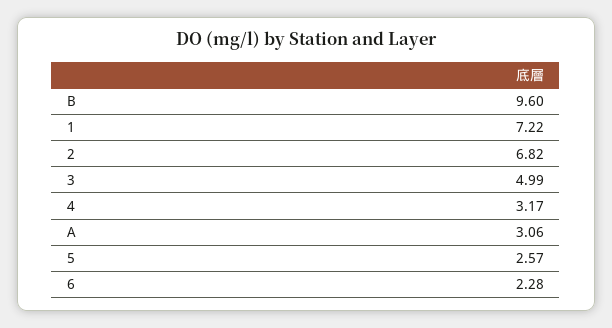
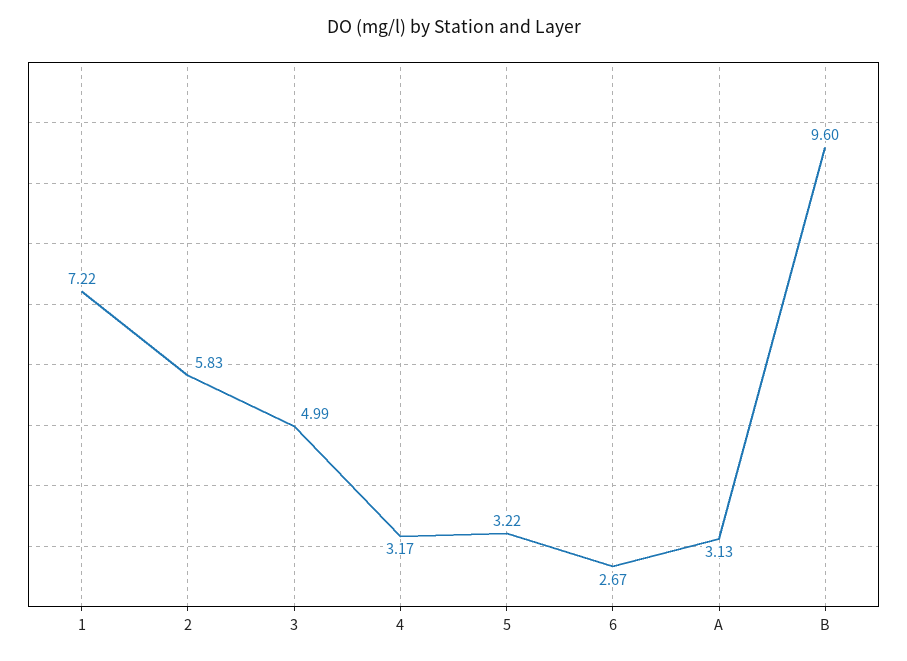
2: 6.82 -> 5.83
A: 3.06 -> 3.13
5: 2.57 -> 3.22
6: 2.28 -> 2.67

